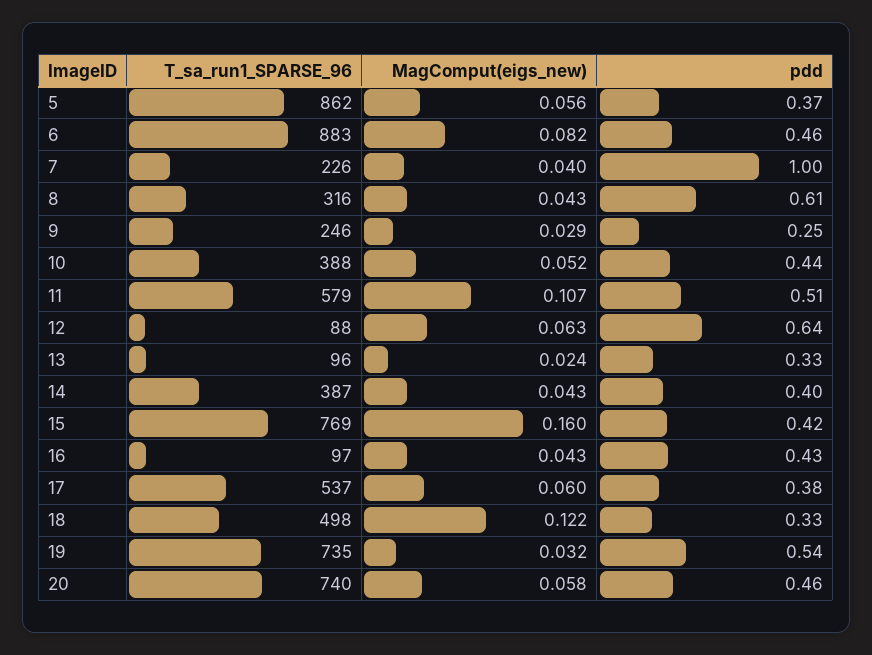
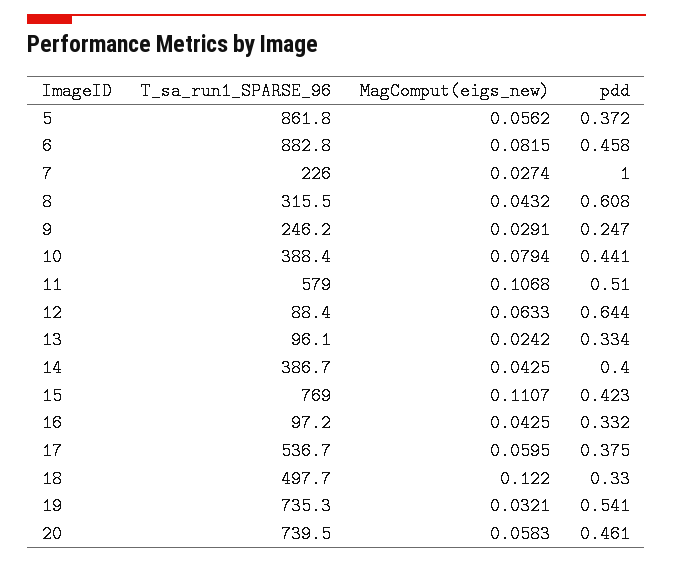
MagComput(eigs_new), 7: 0.04 -> 0.0274
MagComput(eigs_new), 10: 0.052 -> 0.0794
MagComput(eigs_new), 15: 0.16 -> 0.1107
pdd, 16: 0.43 -> 0.332

